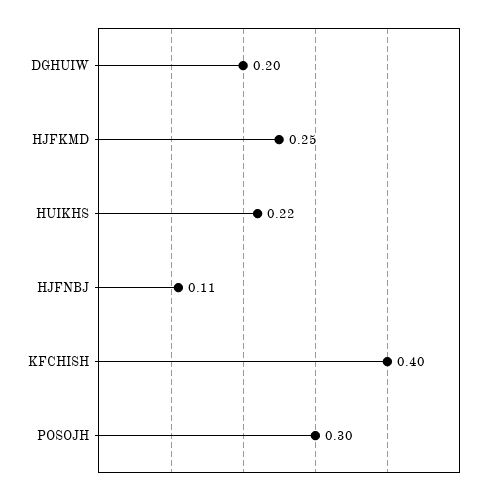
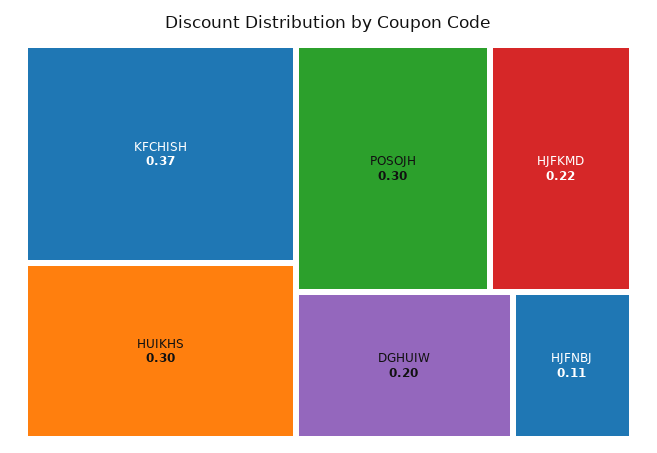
HJFKMD: 0.25 -> 0.22
HUIKHS: 0.22 -> 0.3
KFCHISH: 0.4 -> 0.37

